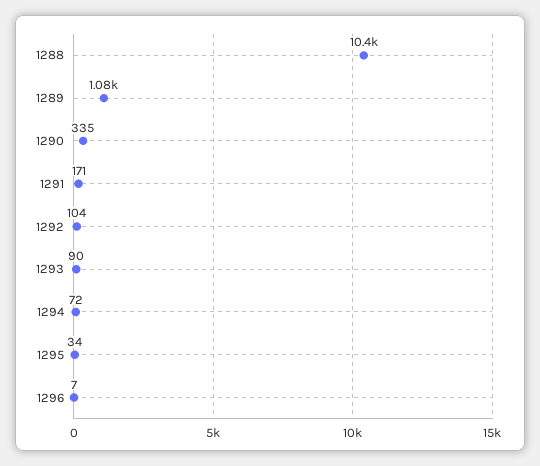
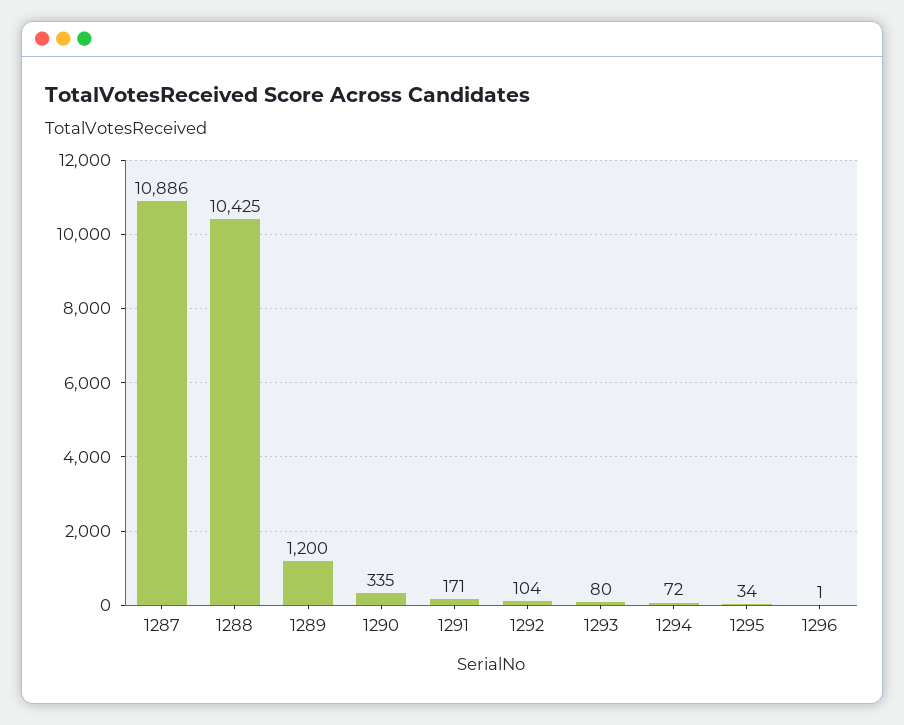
1289: 1080 -> 1200
1293: 90 -> 80
1296: 7 -> 1
1287: none -> 10886

